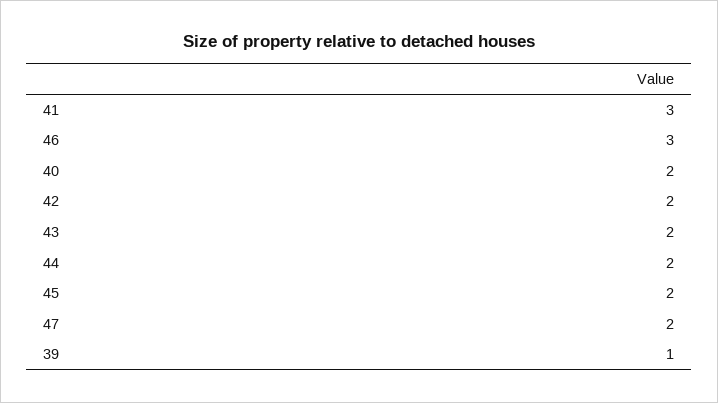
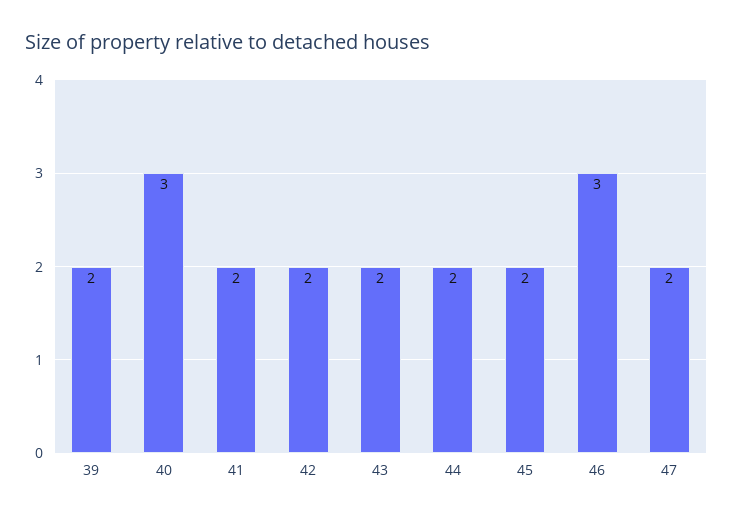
41: 3 -> 2
40: 2 -> 3
39: 1 -> 2

